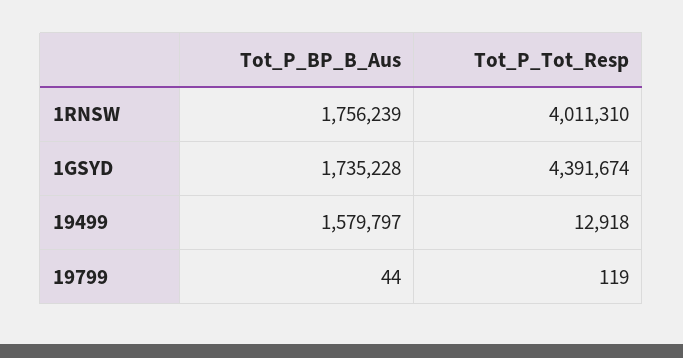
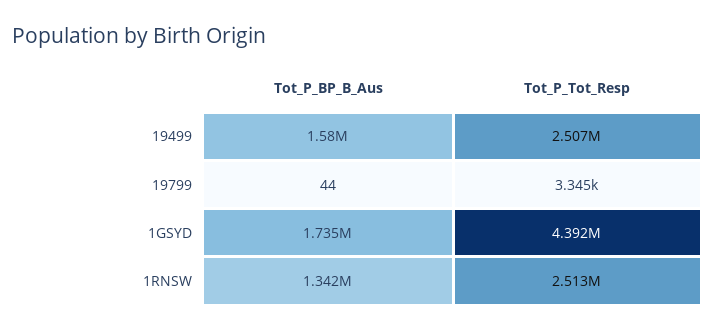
Tot_P_BP_B_Aus, 1RNSW: 1756239 -> 1342000
Tot_P_Tot_Resp, 1RNSW: 4011310 -> 2513000
Tot_P_Tot_Resp, 19499: 12918 -> 2507000
Tot_P_Tot_Resp, 19799: 119 -> 3345

